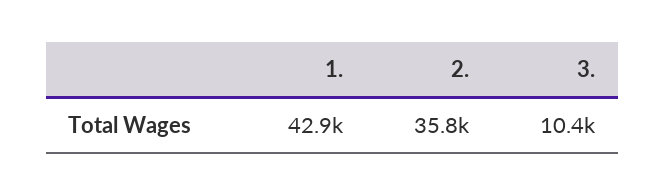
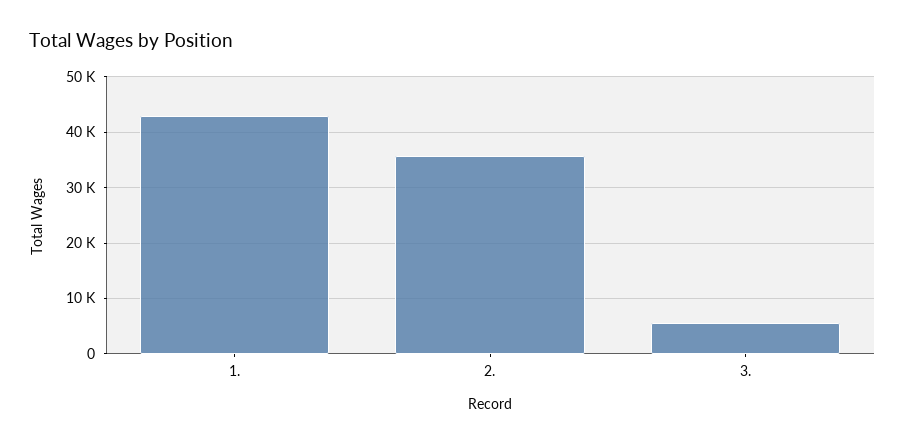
3.: 10400 -> 6000

